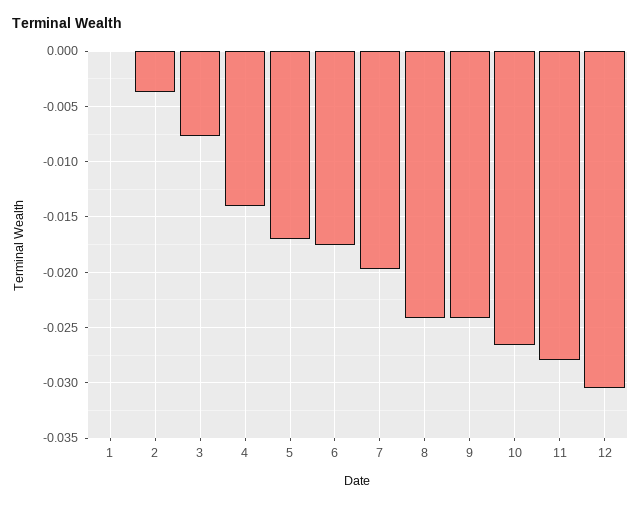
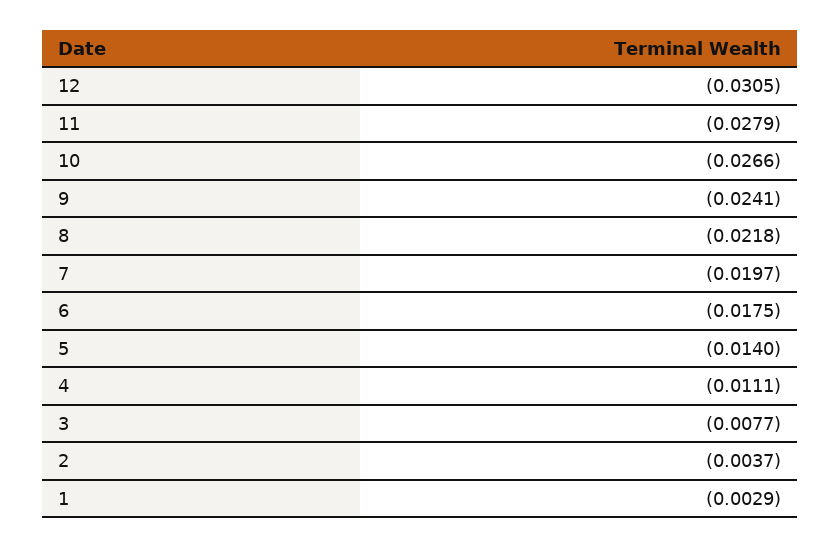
1: 0 -> -0.0029
4: -0.014 -> -0.0111
5: -0.017 -> -0.014
8: -0.024 -> -0.0218

